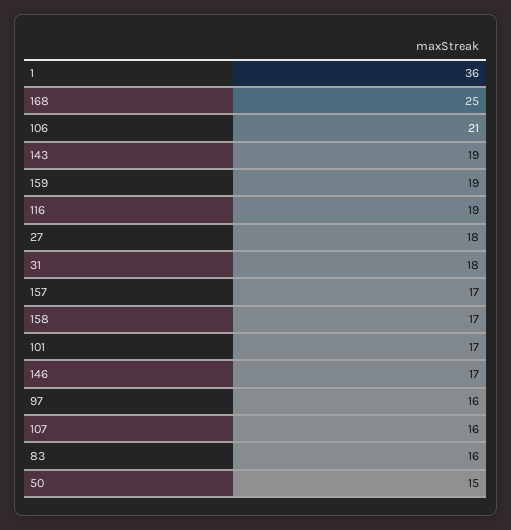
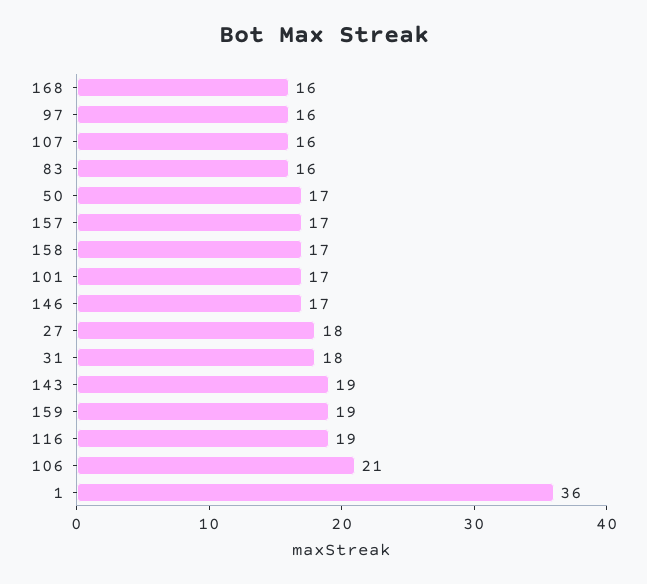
168: 25 -> 16
50: 15 -> 17

